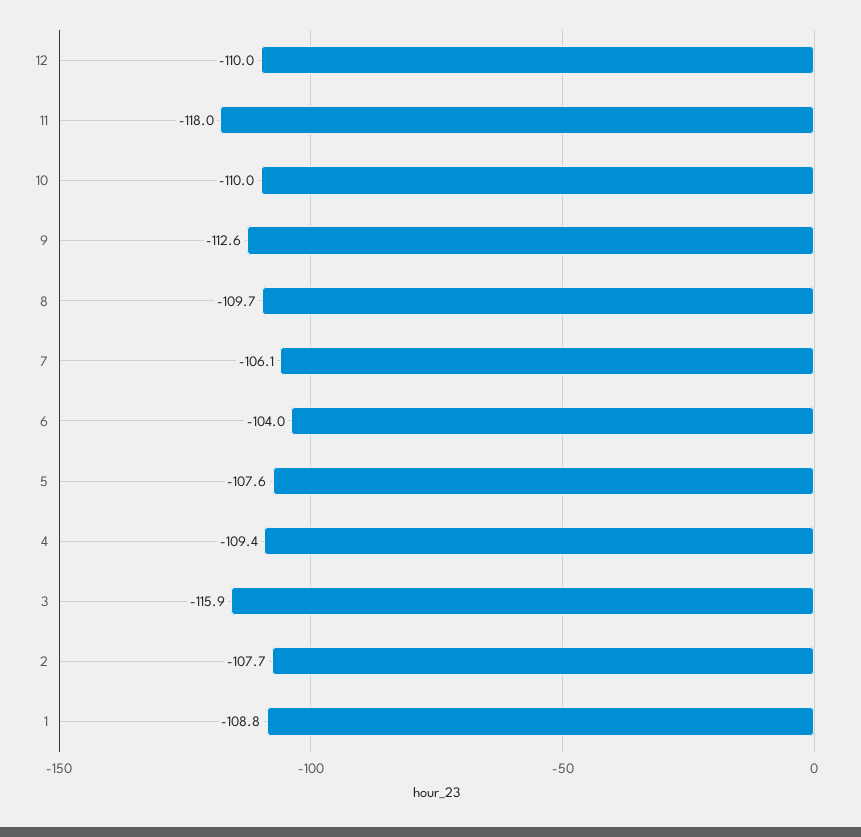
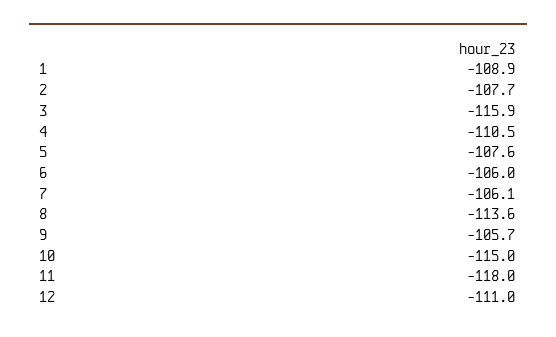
12: -110 -> -111
10: -110 -> -115
9: -112.6 -> -105.7
8: -109.7 -> -113.6
6: -104 -> -106
4: -109.4 -> -110.5
1: -108.8 -> -108.9

